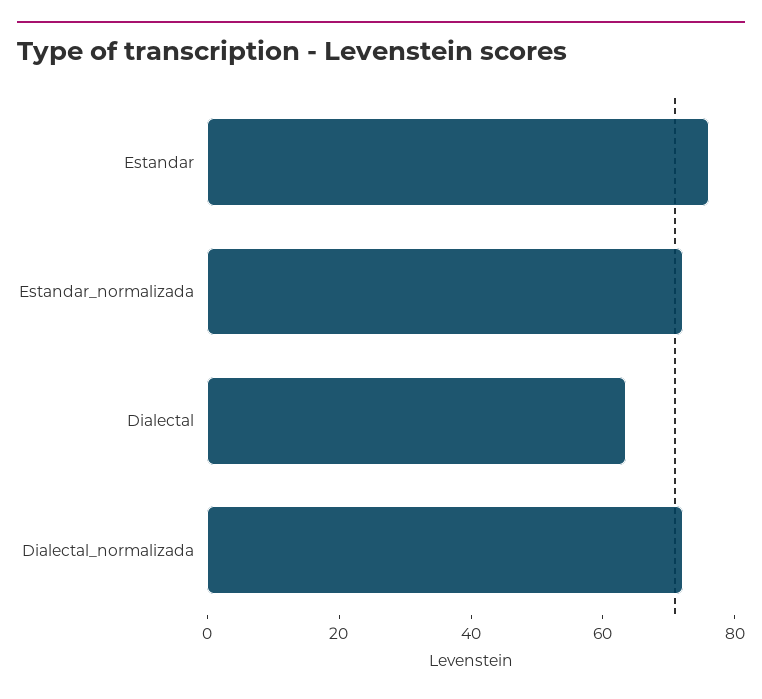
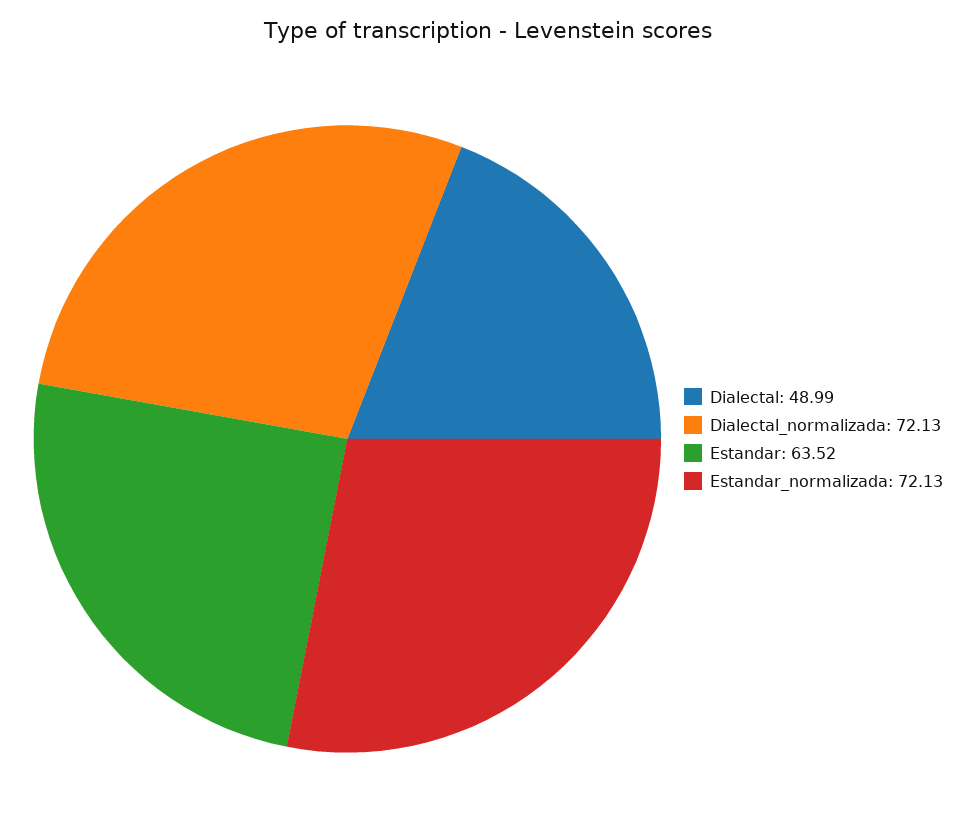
Estandar: 75 -> 63.52
Dialectal: 65 -> 48.99

